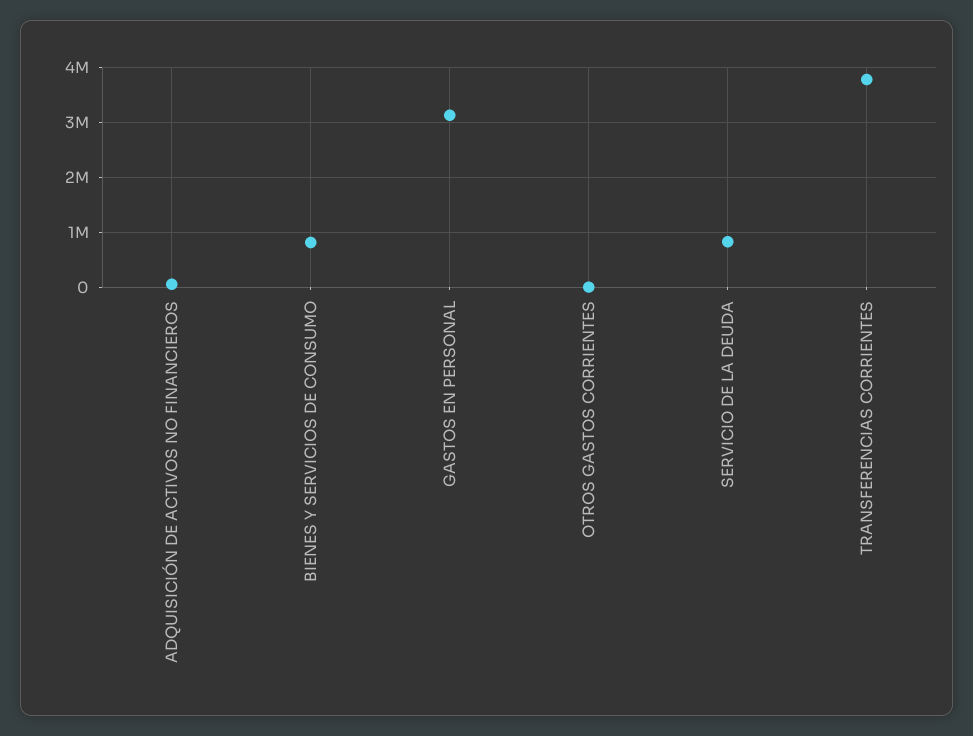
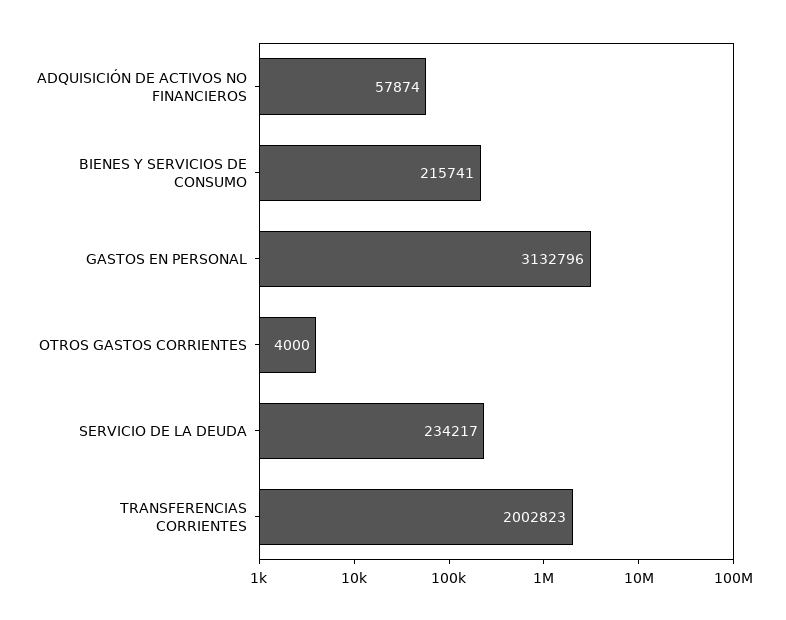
BIENES Y SERVICIOS DE CONSUMO: 800000 -> 215741
SERVICIO DE LA DEUDA: 800000 -> 234217
TRANSFERENCIAS CORRIENTES: 3800000 -> 2002823

